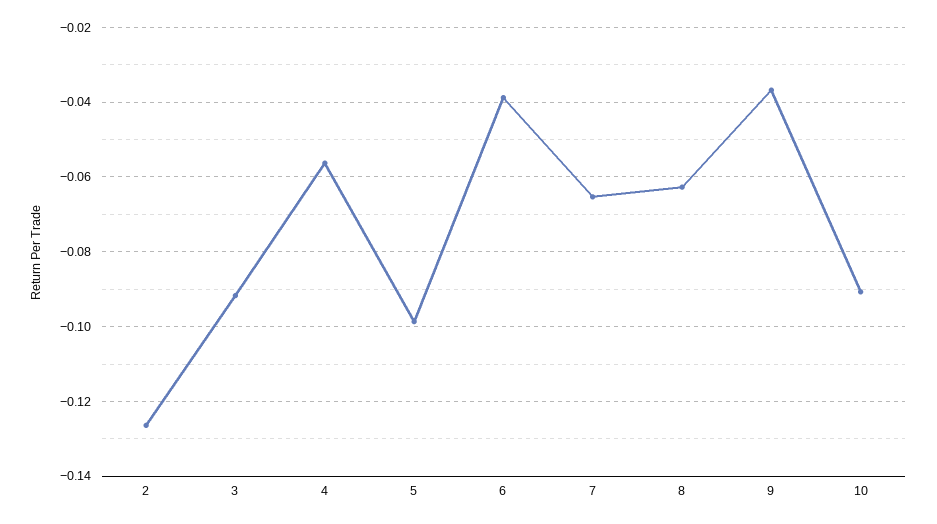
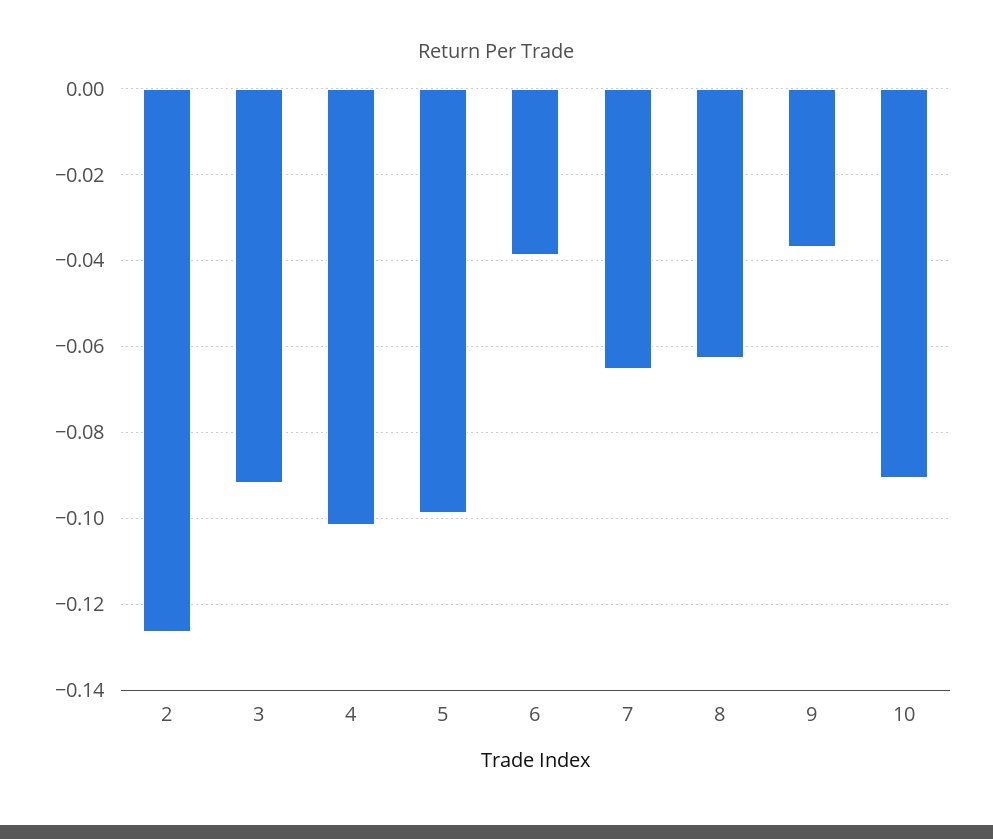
4: -0.056 -> -0.102

